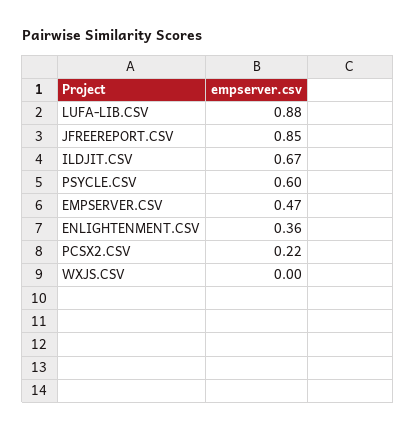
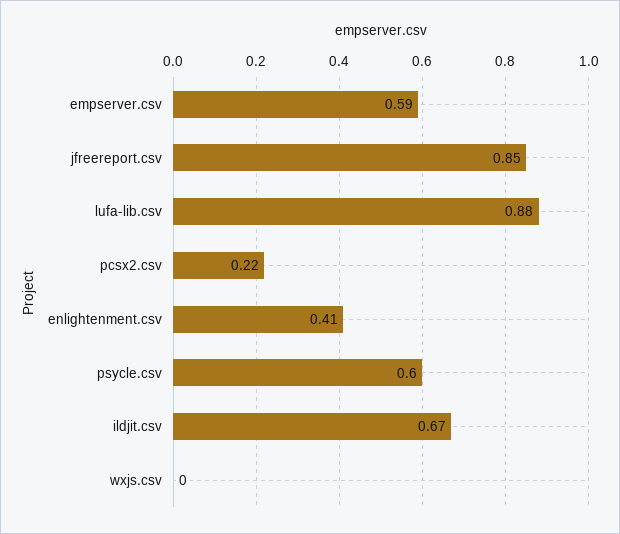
EMPSERVER.CSV: 0.47 -> 0.59
ENLIGHTENMENT.CSV: 0.36 -> 0.41

